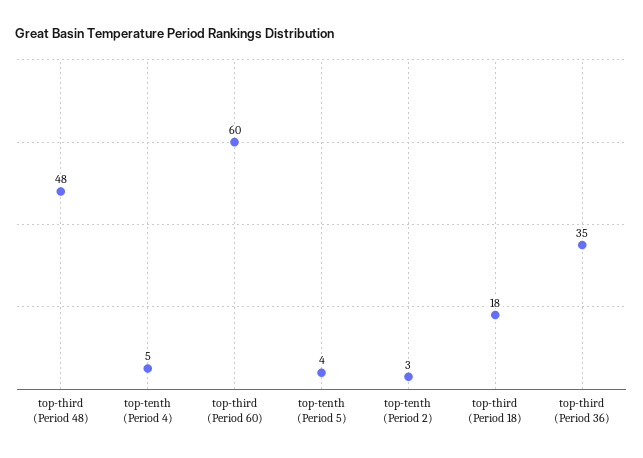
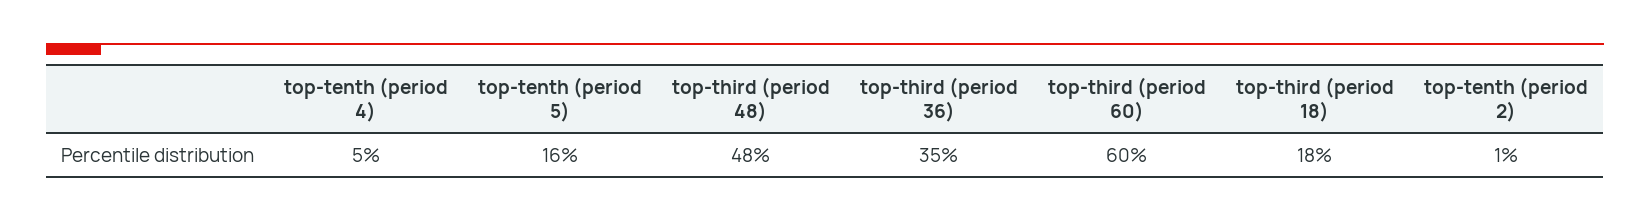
top-tenth (Period 5): 4 -> 16
top-tenth (Period 2): 3 -> 1

